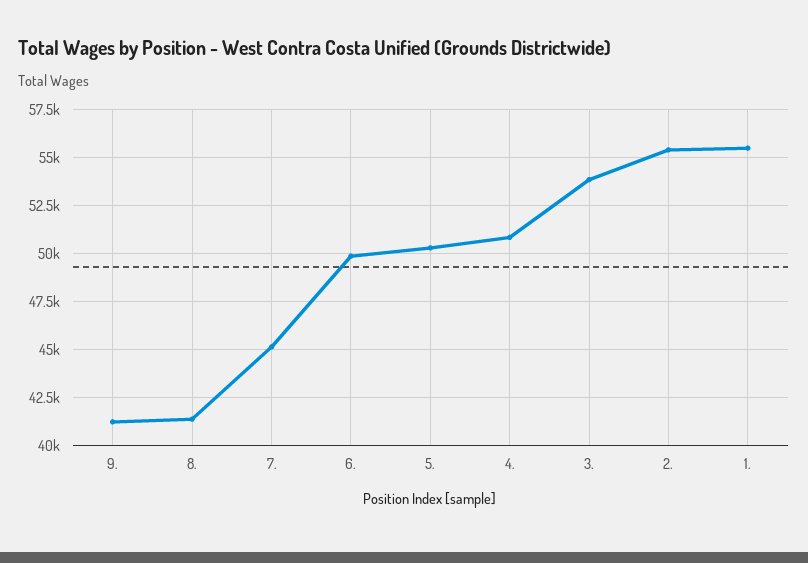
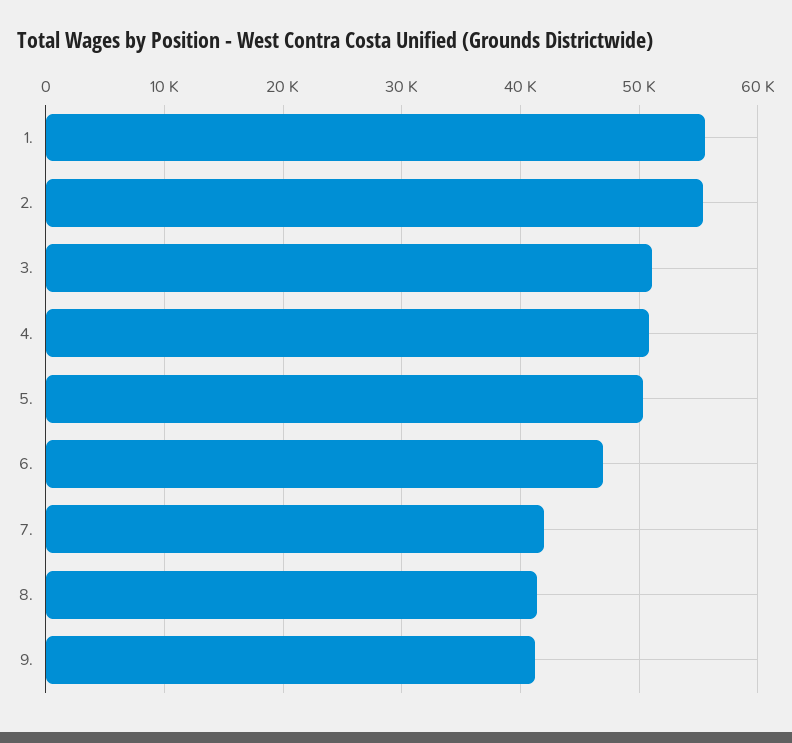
7.: 45000 -> 42000
6.: 50000 -> 47000
3.: 54000 -> 51000

